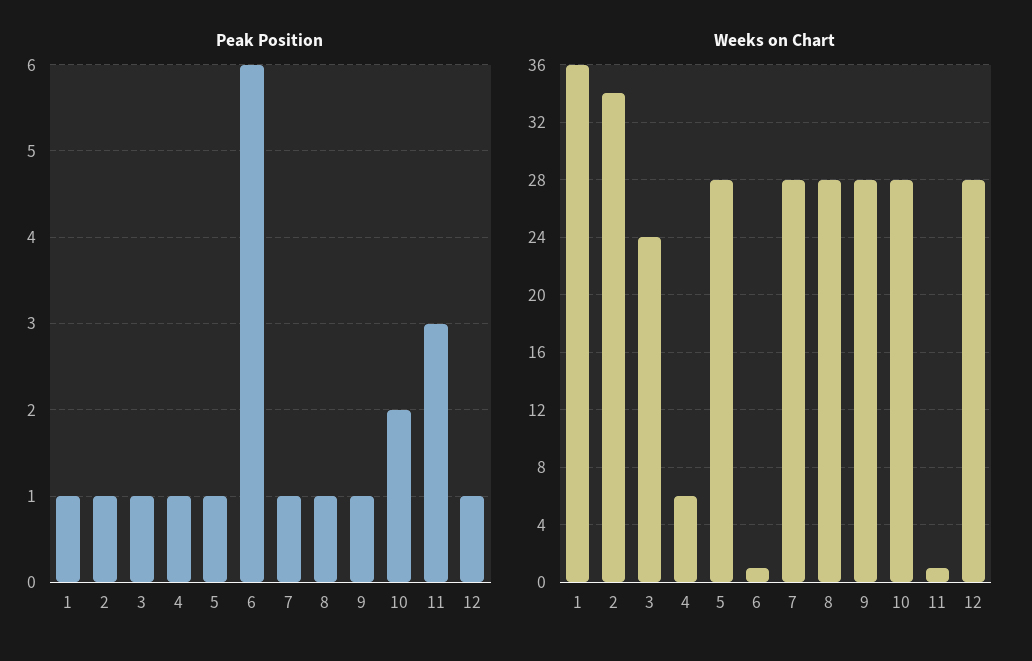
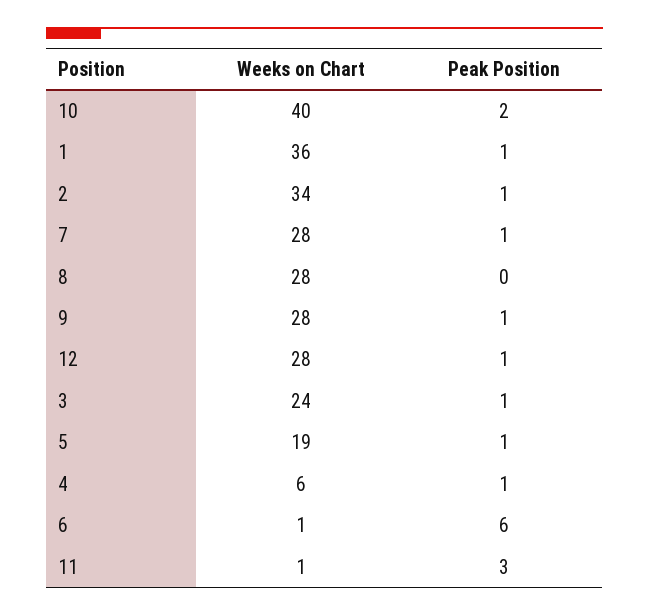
Peak Position, 8: 1 -> 0
Weeks on Chart, 5: 28 -> 19
Weeks on Chart, 10: 28 -> 40

